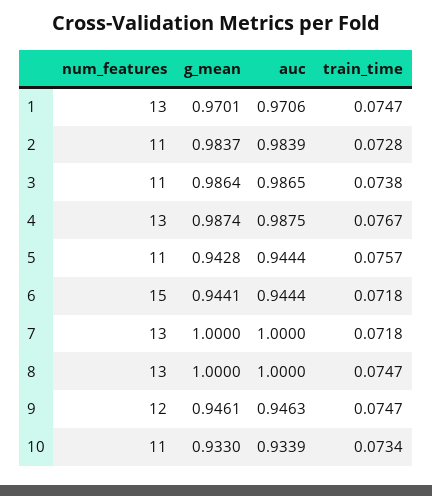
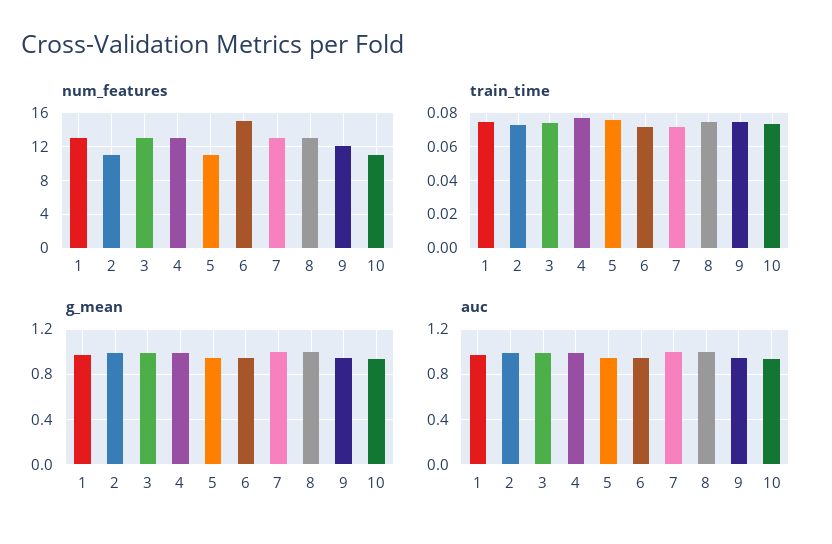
num_features, 3: 11 -> 13

